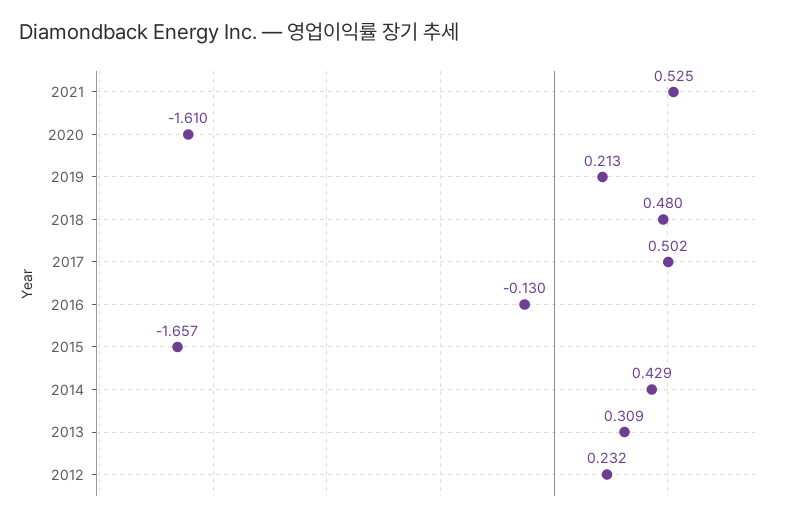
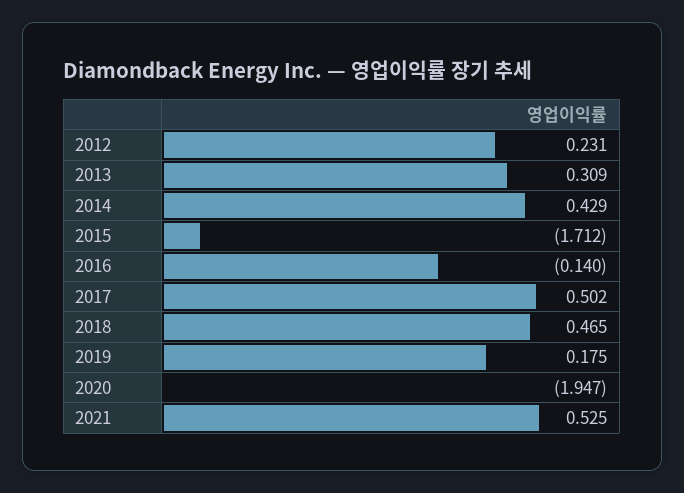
2020: -1.61 -> -1.947
2019: 0.213 -> 0.175
2018: 0.48 -> 0.465
2016: -0.13 -> -0.14
2015: -1.657 -> -1.712
2012: 0.232 -> 0.231

